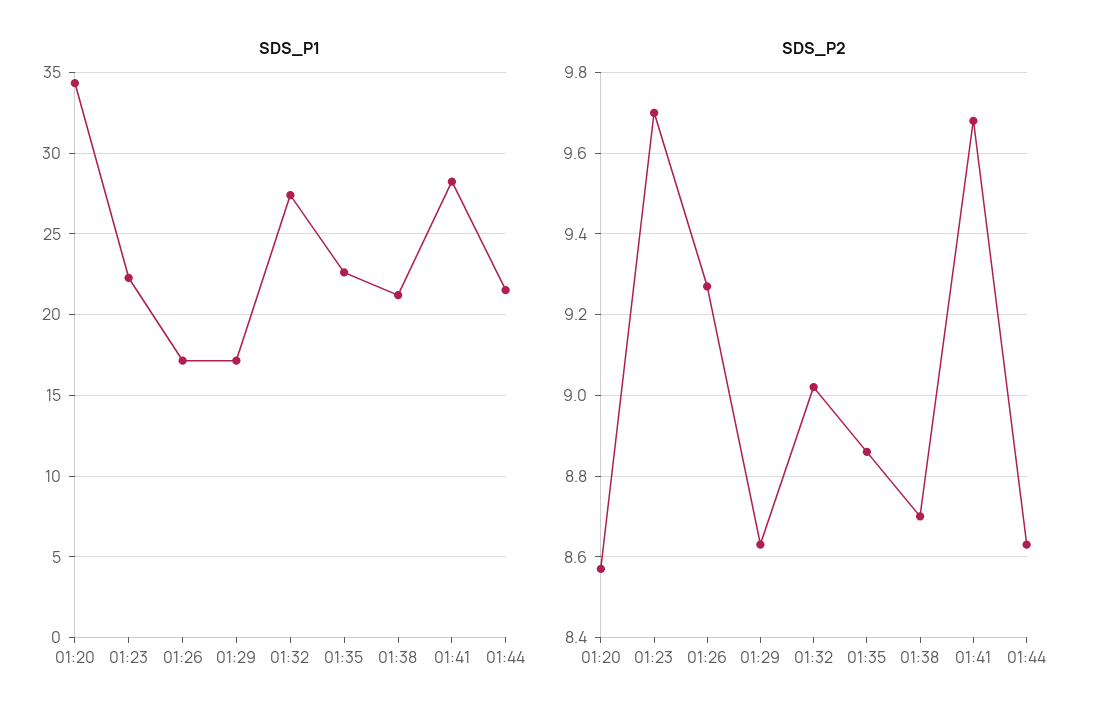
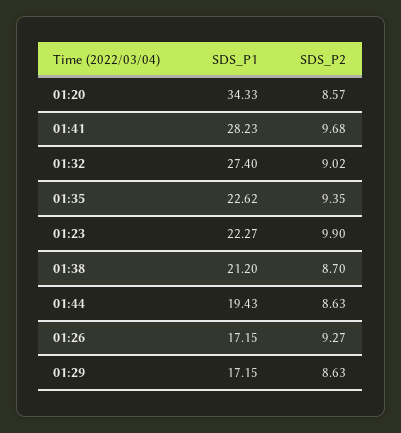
SDS_P1, 01:44: 21.5 -> 19.43
SDS_P2, 01:23: 9.7 -> 9.9
SDS_P2, 01:35: 8.85 -> 9.35

